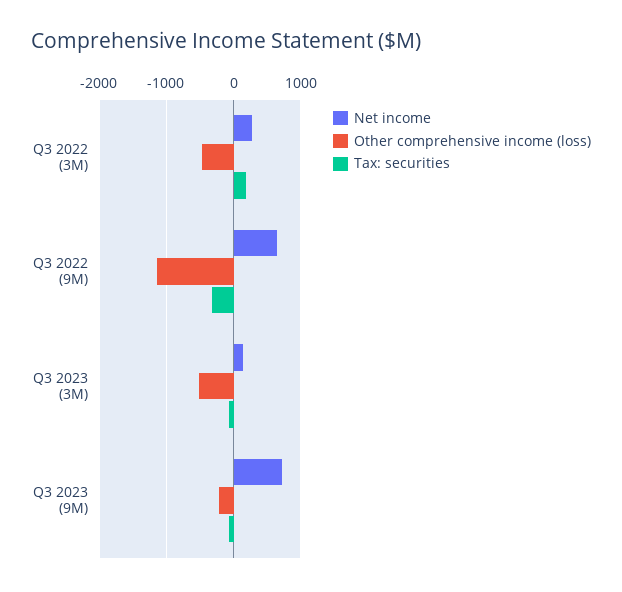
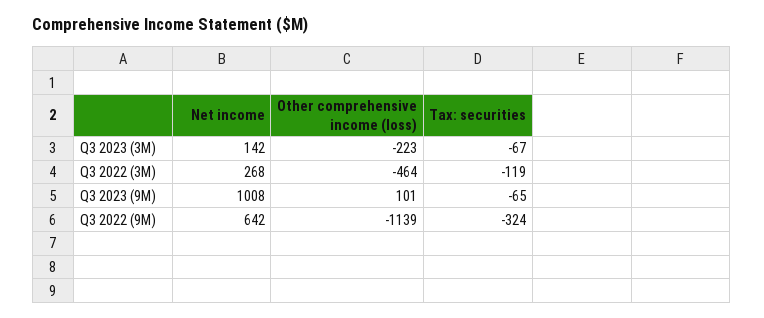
Tax: securities, Q3 2022 (3M): 200 -> -119
Other comprehensive income (loss), Q3 2023 (3M): -500 -> -223
Net income, Q3 2023 (9M): 700 -> 1008
Other comprehensive income (loss), Q3 2023 (9M): -200 -> 101

